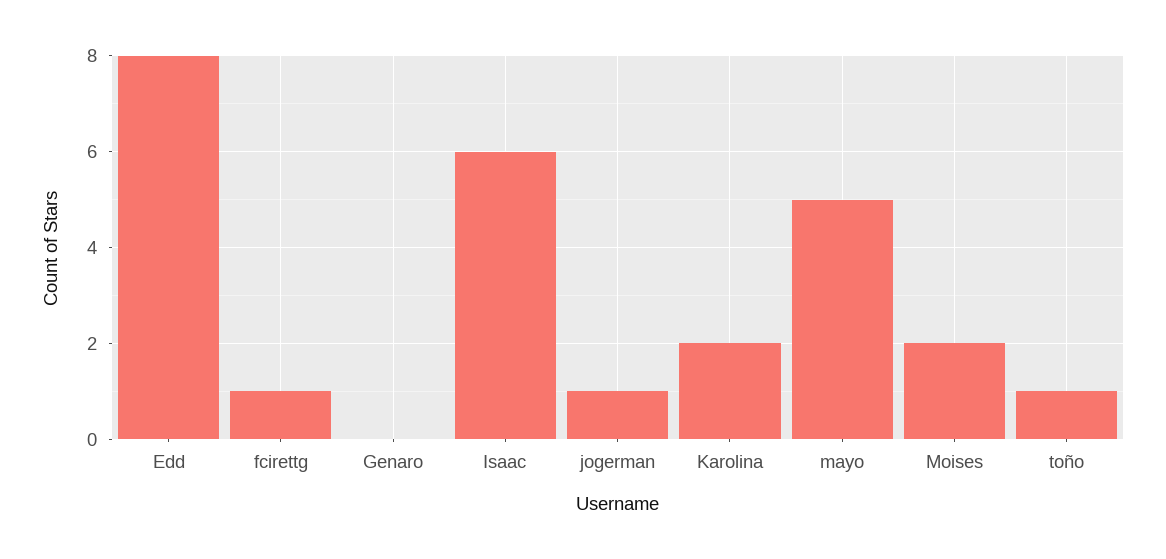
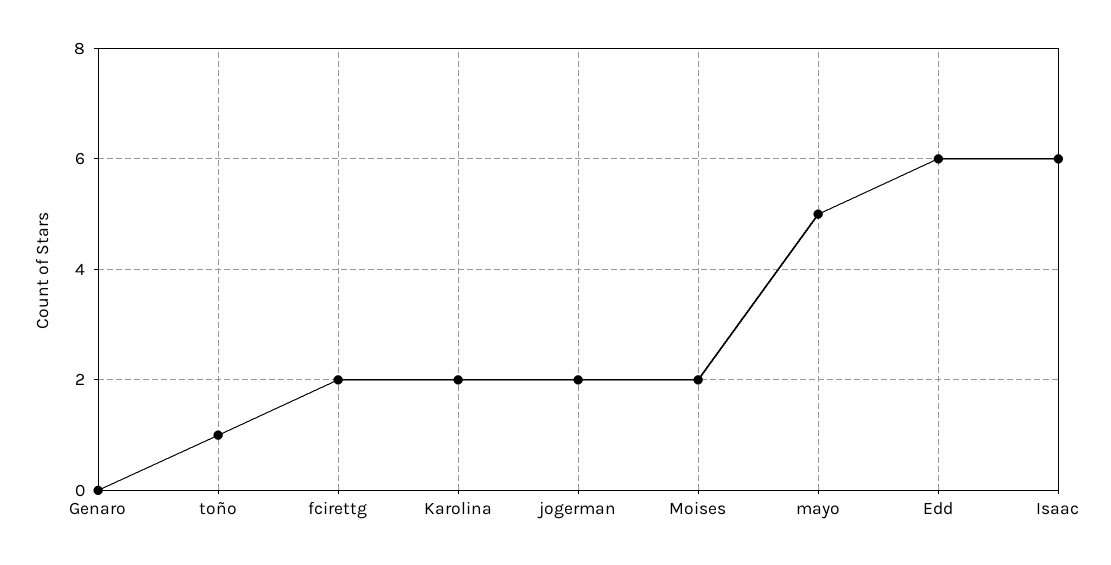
Edd: 8 -> 6
fcirettg: 1 -> 2
jogerman: 1 -> 2

